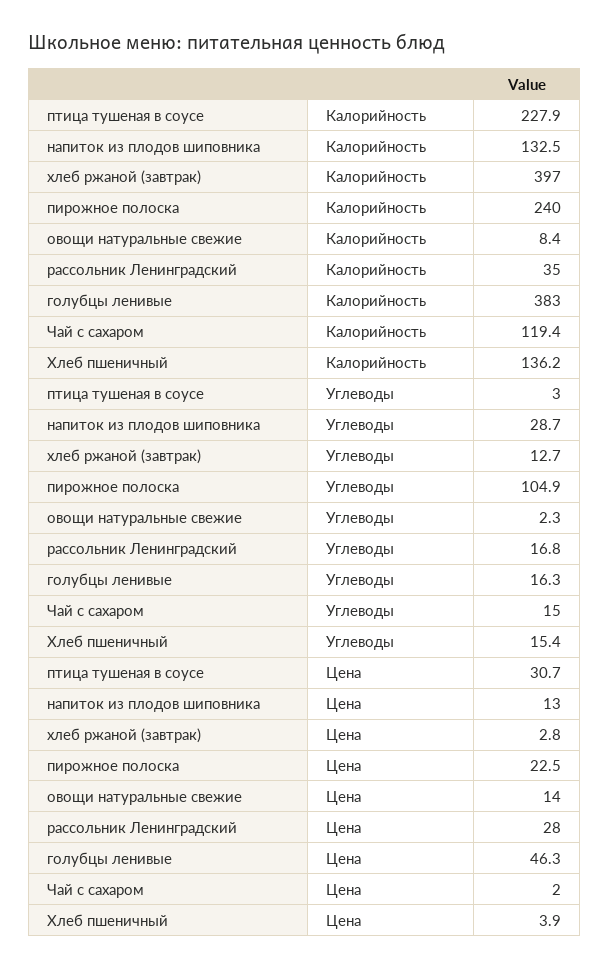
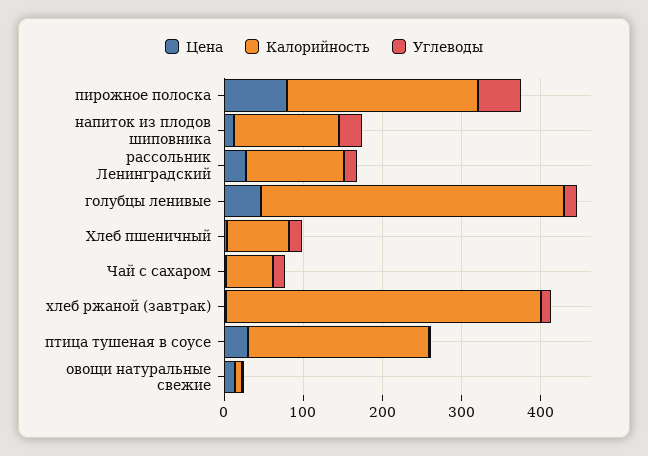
Калорийность, рассольник Ленинградский: 35 -> 120
Калорийность, Чай с сахаром: 119.4 -> 60
Калорийность, Хлеб пшеничный: 136.2 -> 80
Углеводы, пирожное полоска: 104.9 -> 60
Цена, пирожное полоска: 22.5 -> 80

